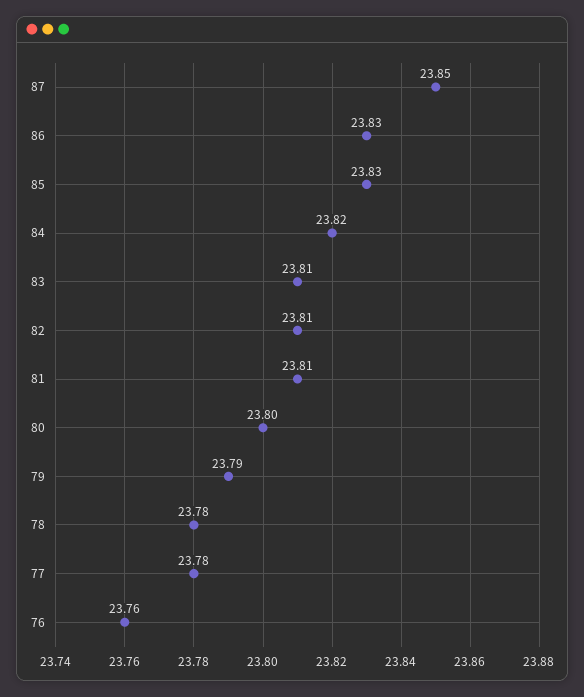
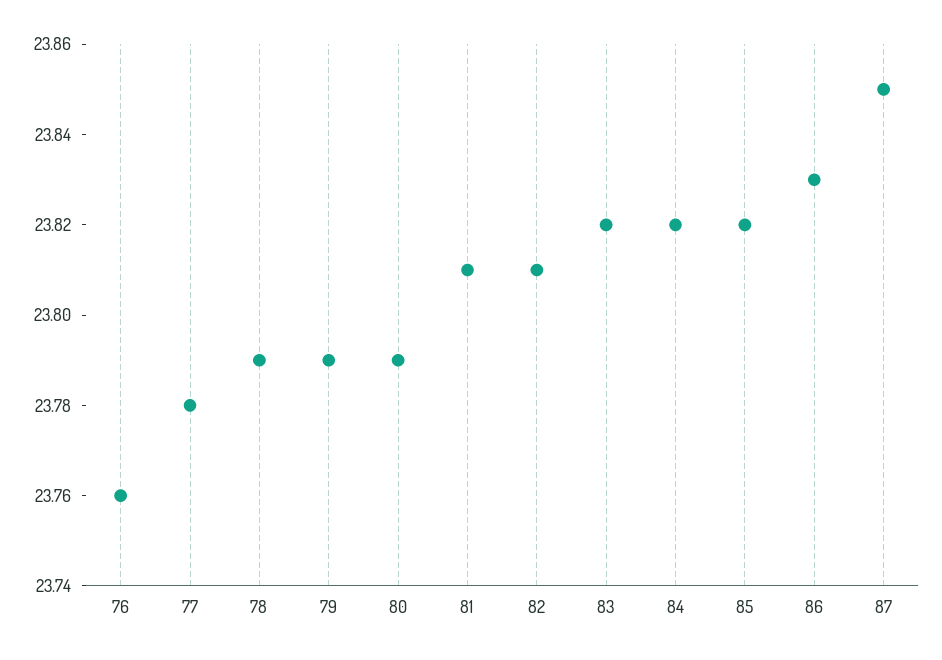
85: 23.83 -> 23.82
83: 23.81 -> 23.82
80: 23.8 -> 23.79
78: 23.78 -> 23.79

